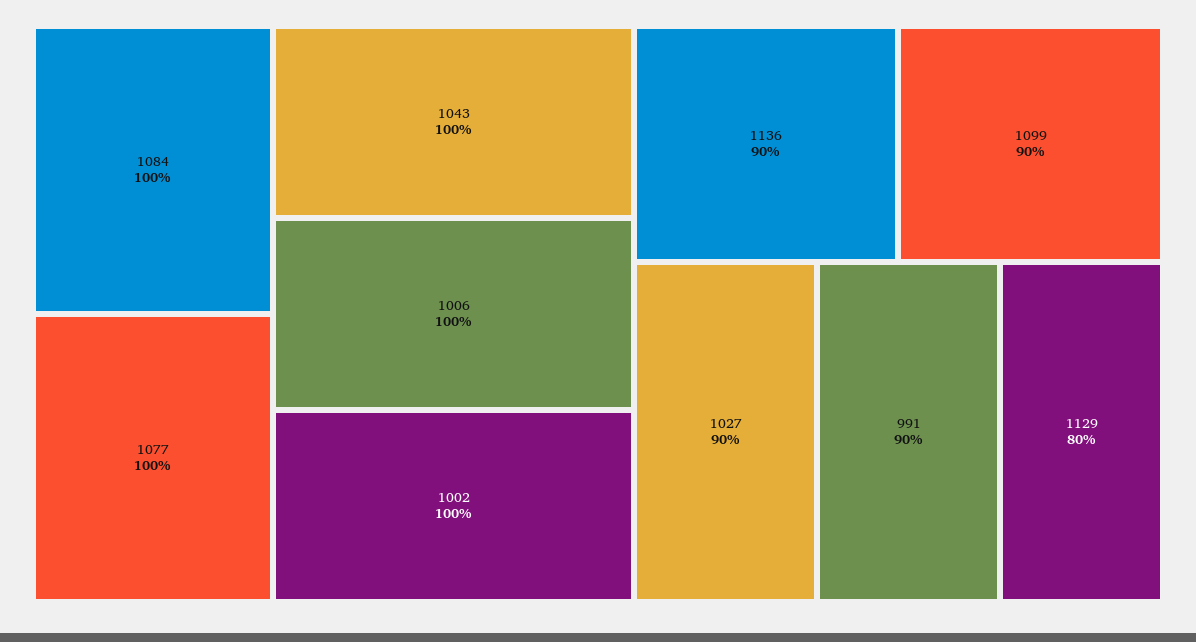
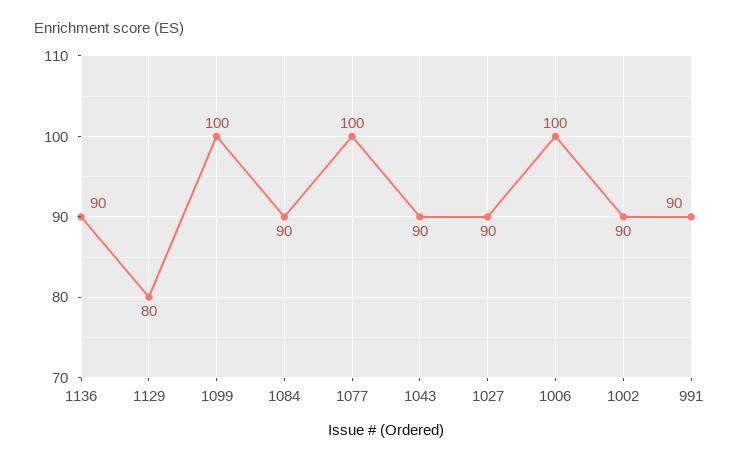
1084: 100 -> 90
1043: 100 -> 90
1002: 100 -> 90
1099: 90 -> 100

